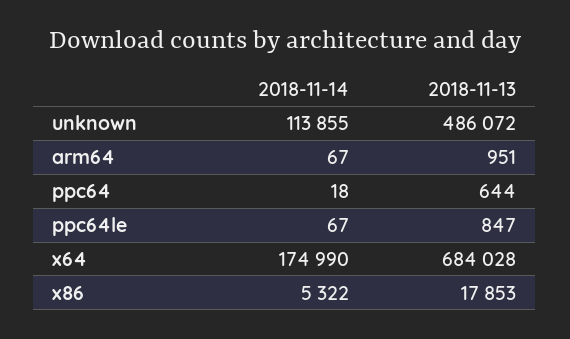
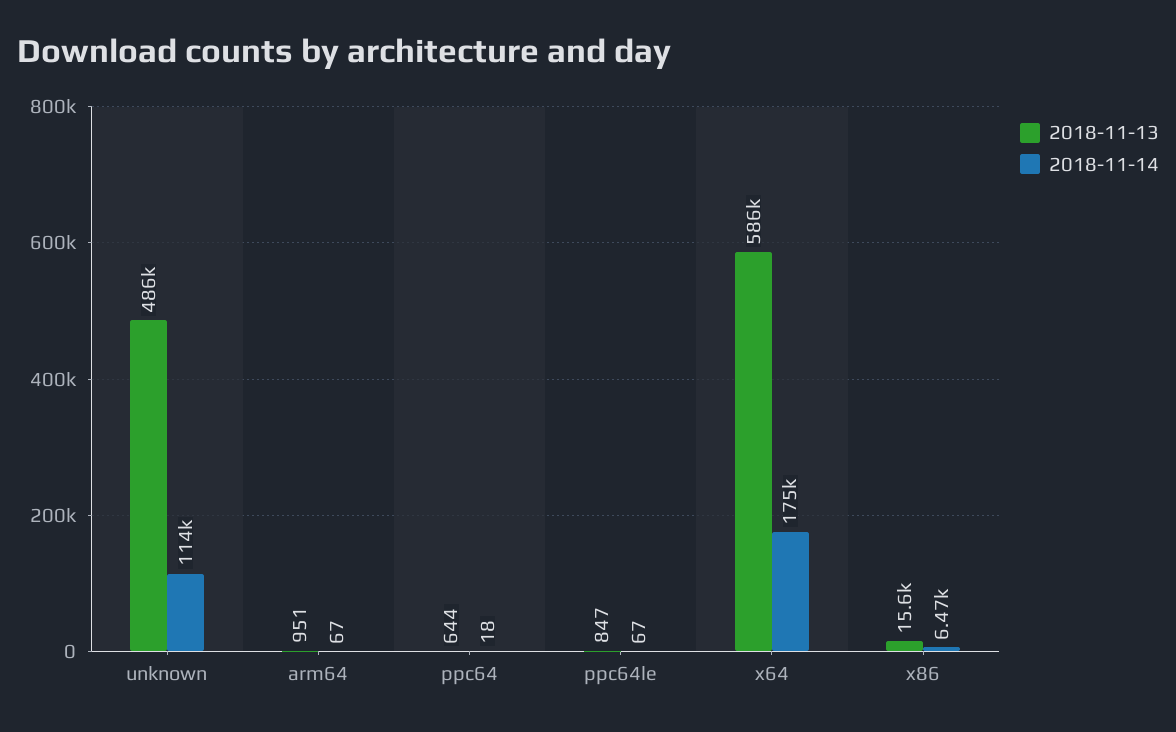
2018-11-13, x64: 684028 -> 586000
2018-11-14, x86: 5322 -> 6470
2018-11-13, x86: 17853 -> 15600

